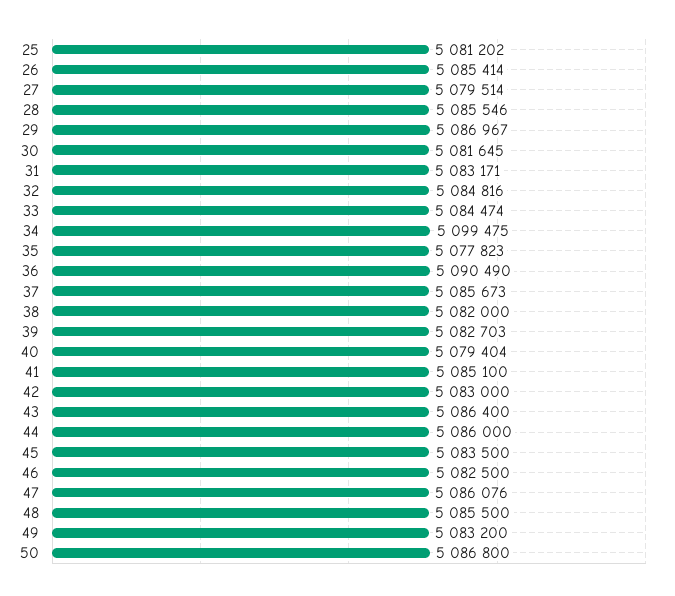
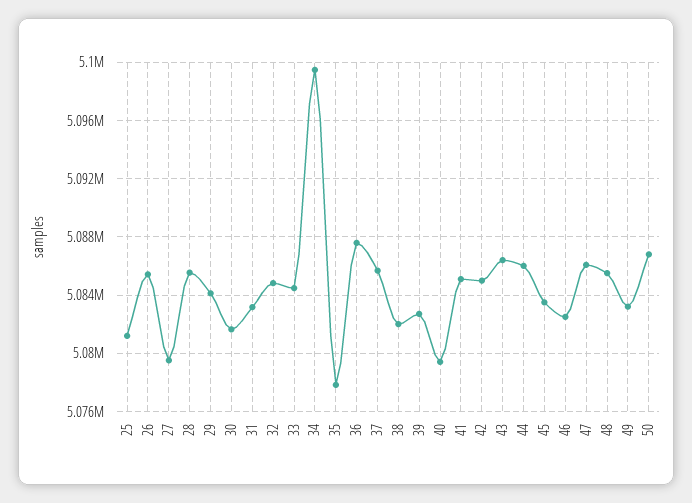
29: 5086967 -> 5084000
36: 5090490 -> 5087500
42: 5083000 -> 5085000

